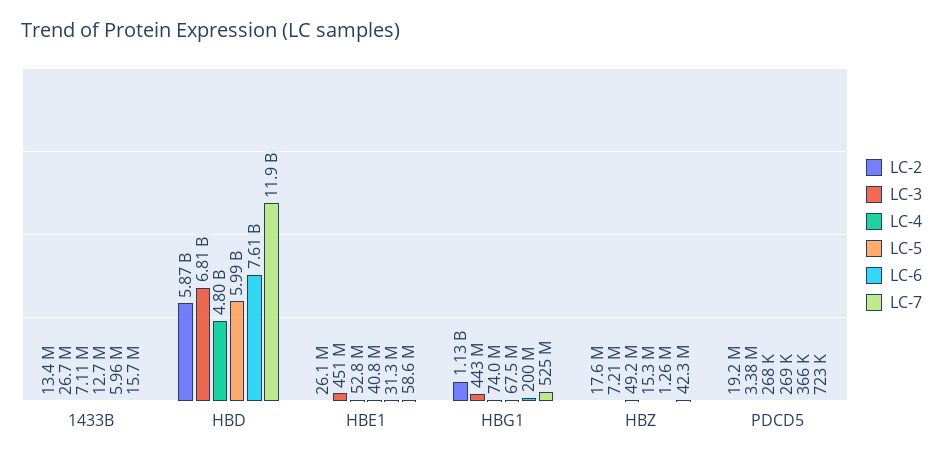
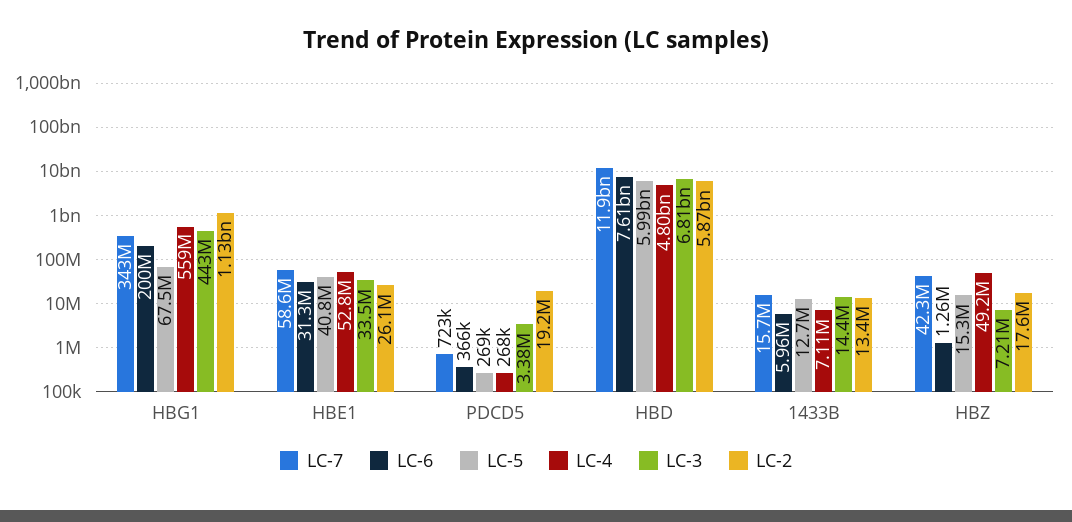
LC-3, 1433B: 26700000 -> 14400000
LC-3, HBE1: 451000000 -> 33500000
LC-4, HBG1: 74000000 -> 559000000
LC-7, HBG1: 525000000 -> 343000000

